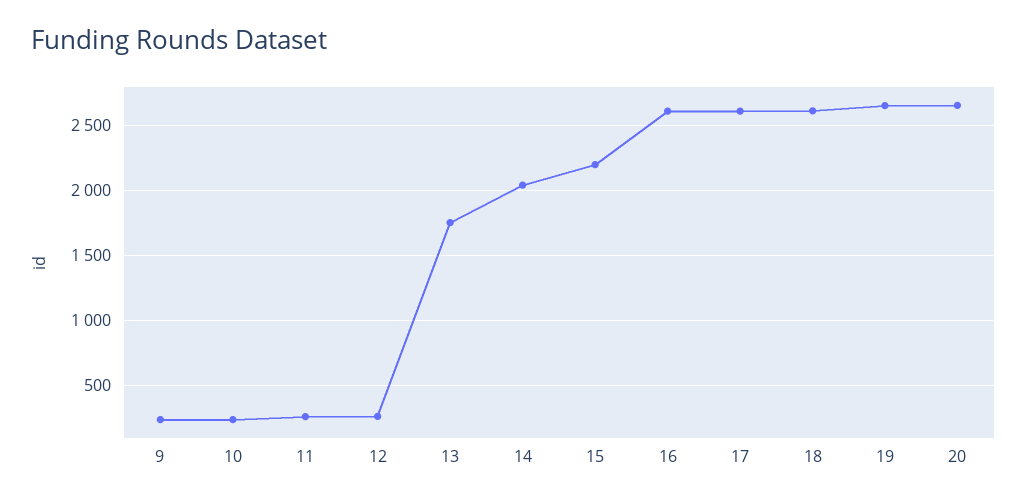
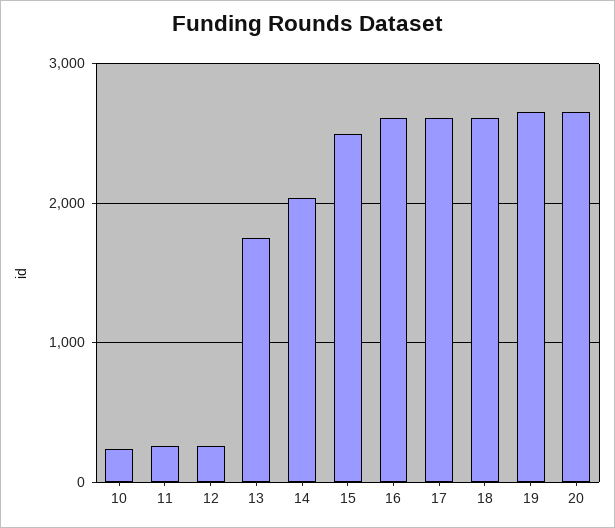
9: 250 -> none
15: 2200 -> 2500

